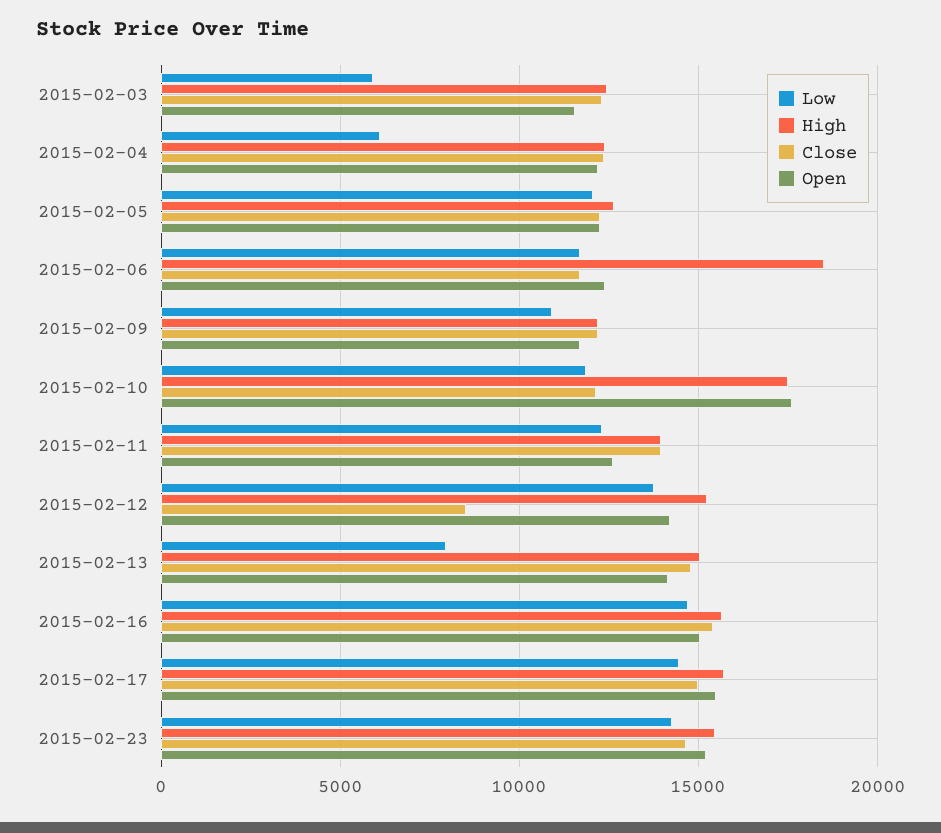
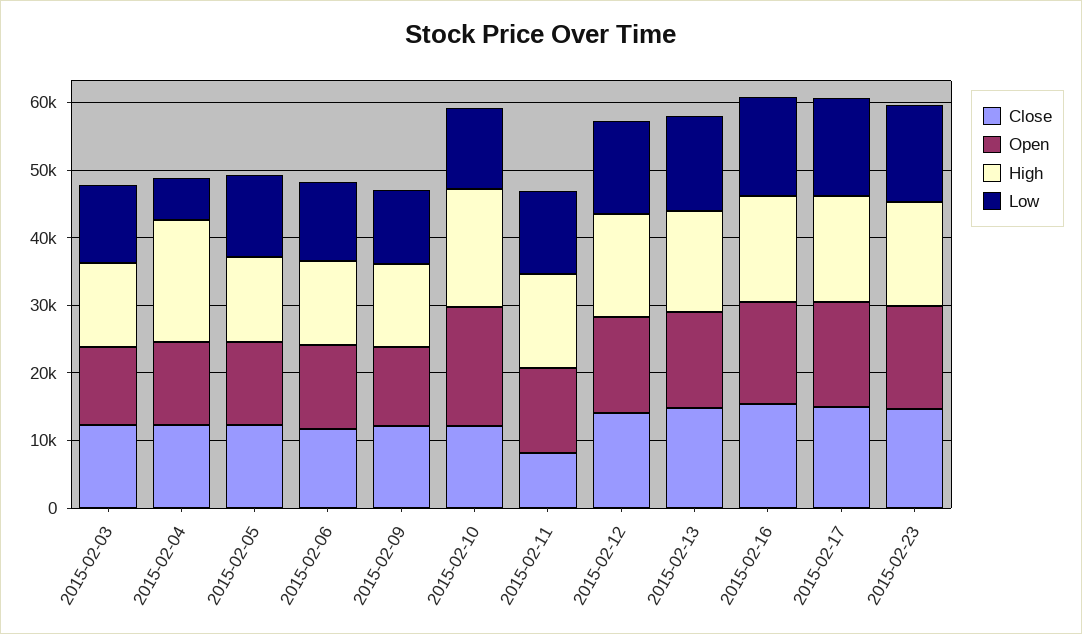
Low, 2015-02-03: 6000 -> 12000
High, 2015-02-04: 12500 -> 18000
High, 2015-02-06: 18500 -> 12000
Close, 2015-02-11: 14000 -> 8000
Close, 2015-02-12: 8500 -> 14000
Low, 2015-02-13: 8000 -> 14000

